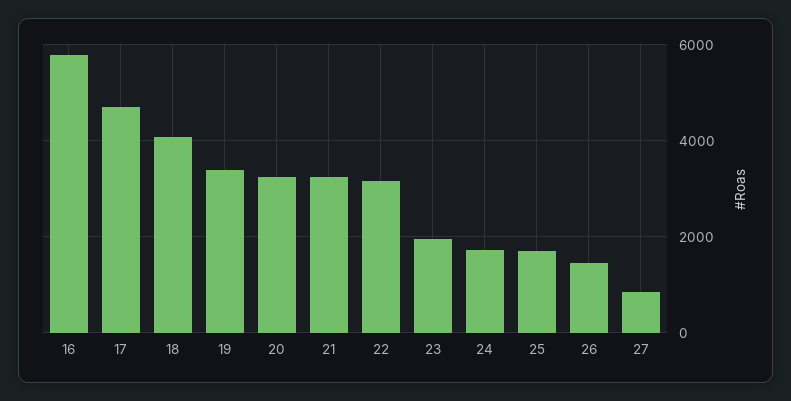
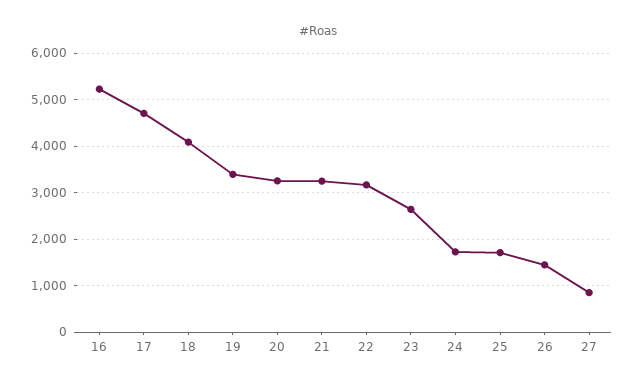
16: 5800 -> 5200
23: 2000 -> 2600

